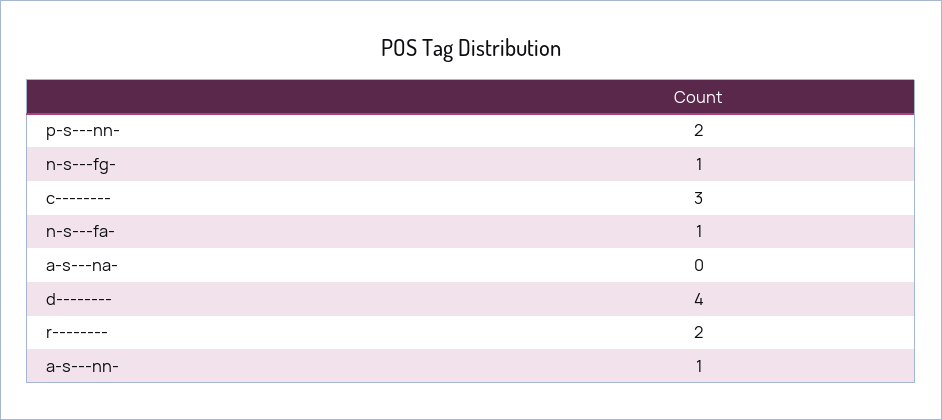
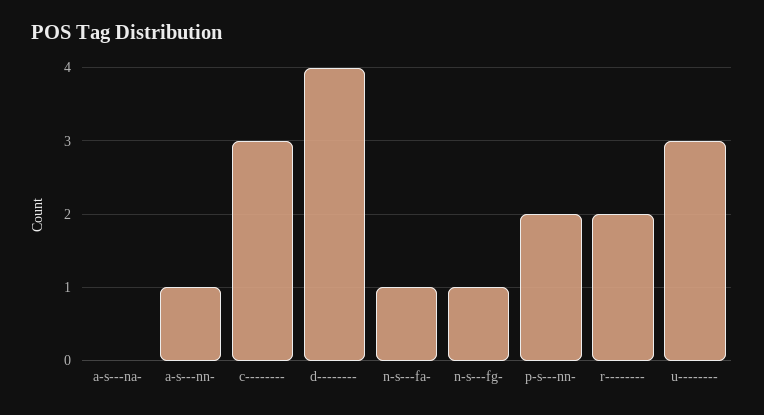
u--------: none -> 3

